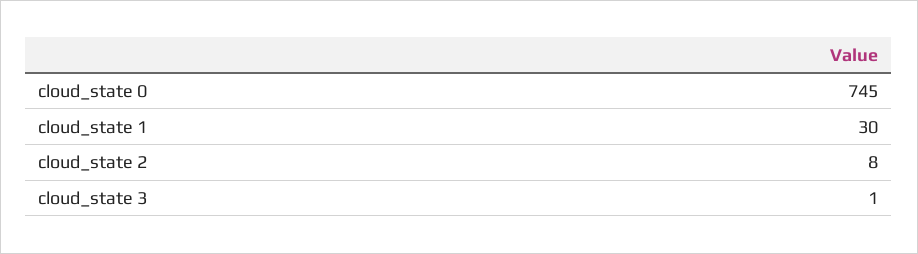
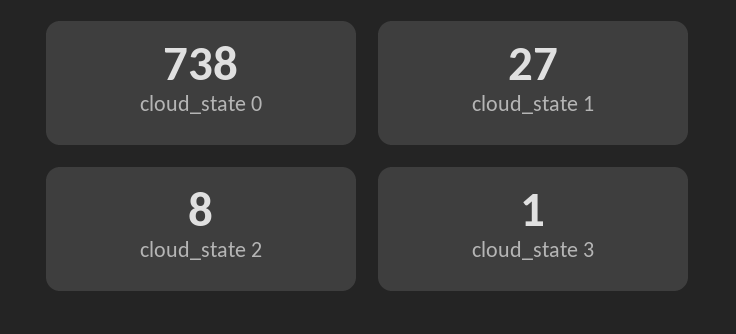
cloud_state 0: 745 -> 738
cloud_state 1: 30 -> 27

